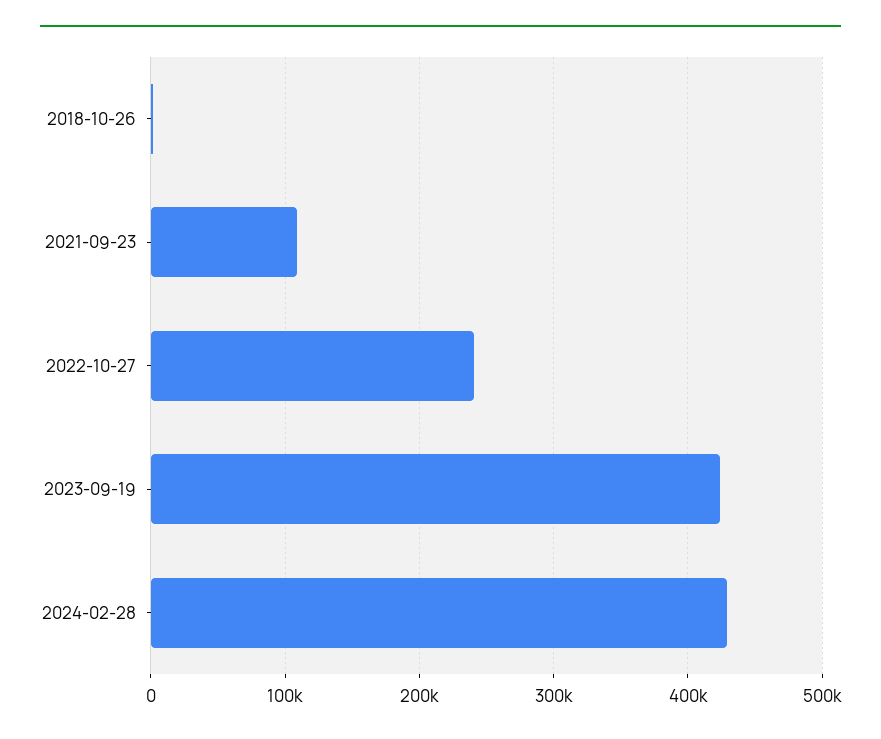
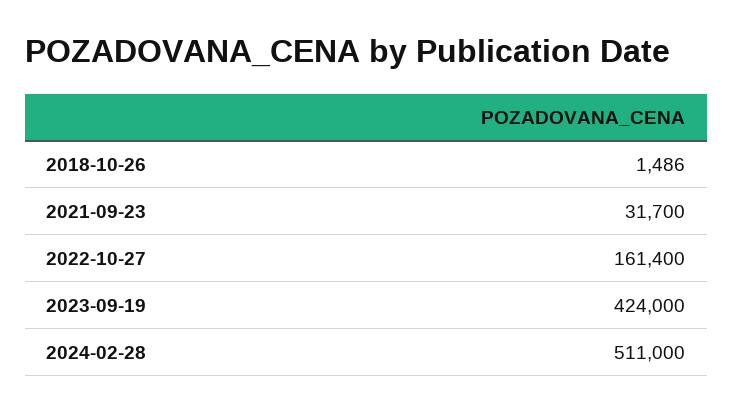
2021-09-23: 110000 -> 31700
2022-10-27: 240000 -> 161400
2024-02-28: 430000 -> 511000

